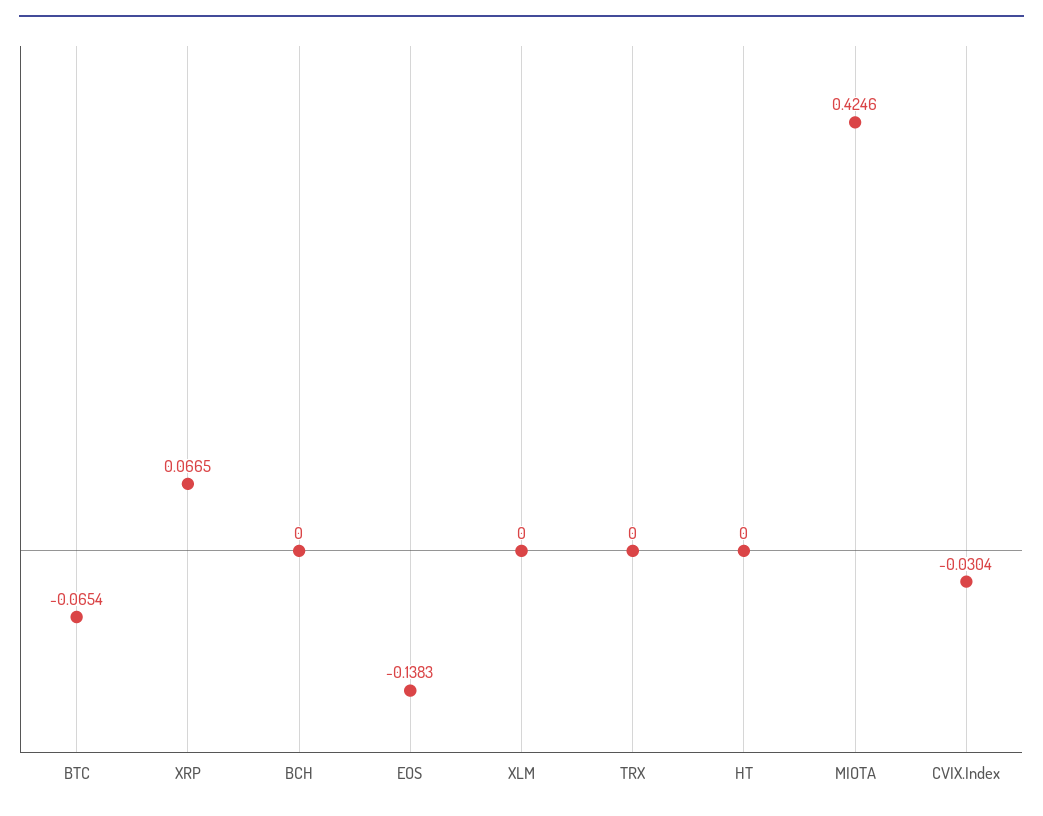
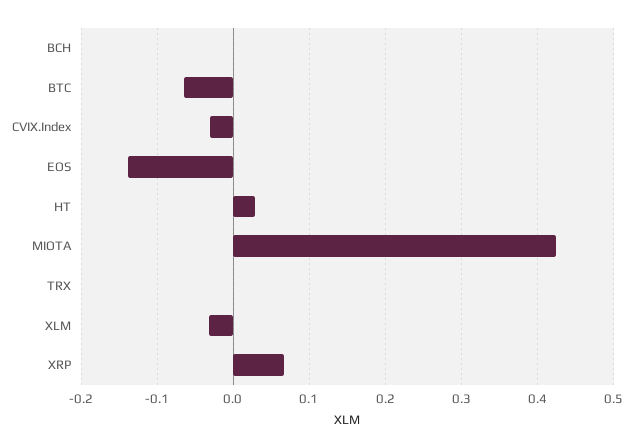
XLM: 0 -> -0.03
HT: 0 -> 0.03

